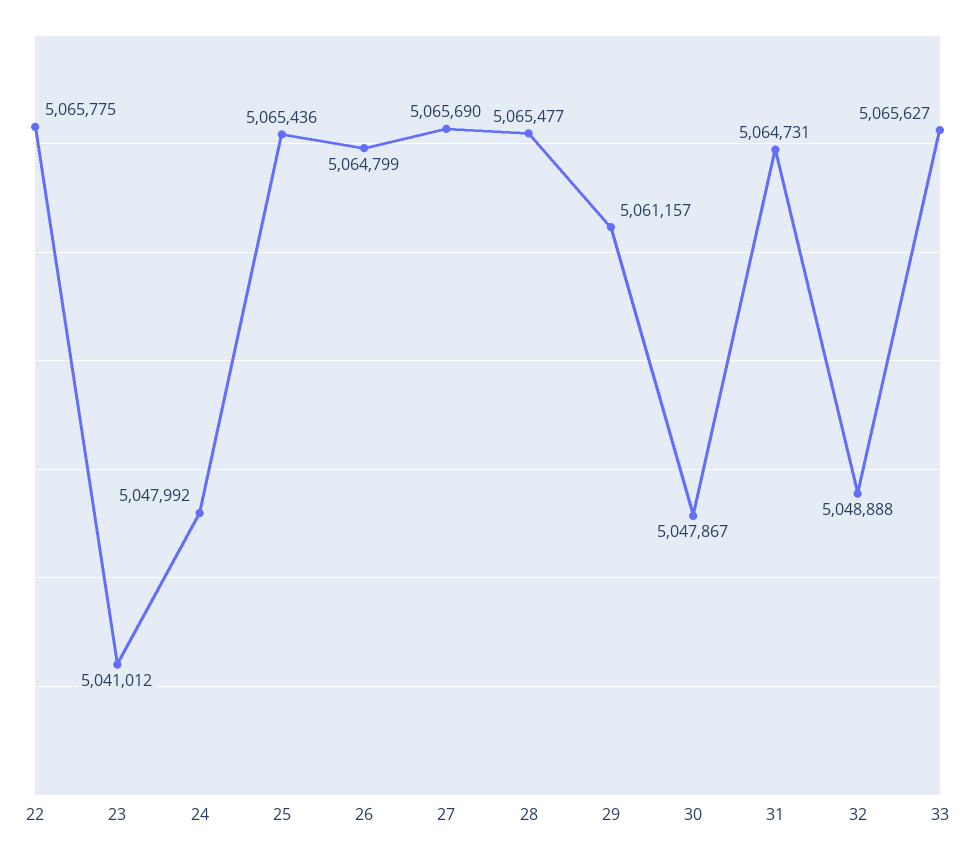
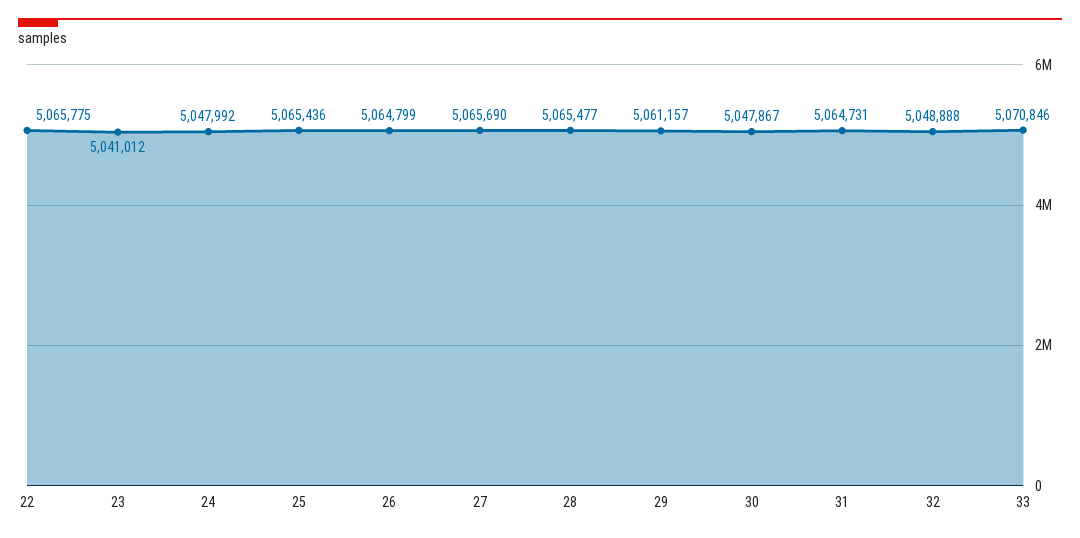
33: 5065627 -> 5070846

